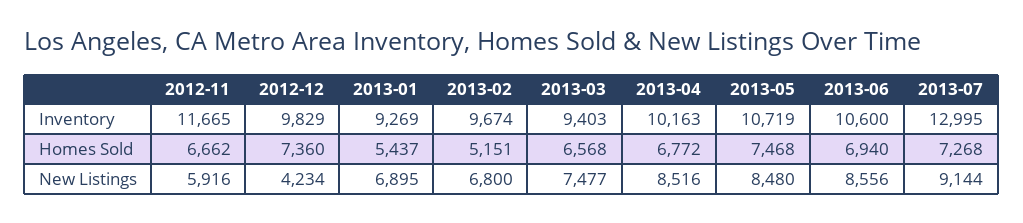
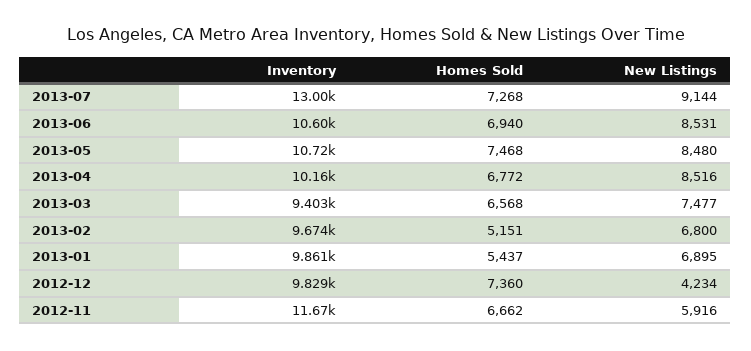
2013-01, Inventory: 9269 -> 9861
2013-06, New Listings: 8556 -> 8531

